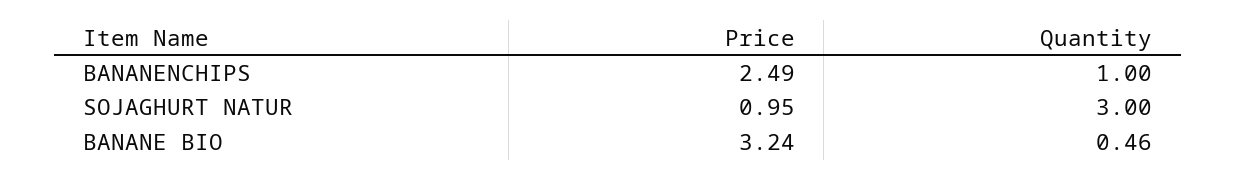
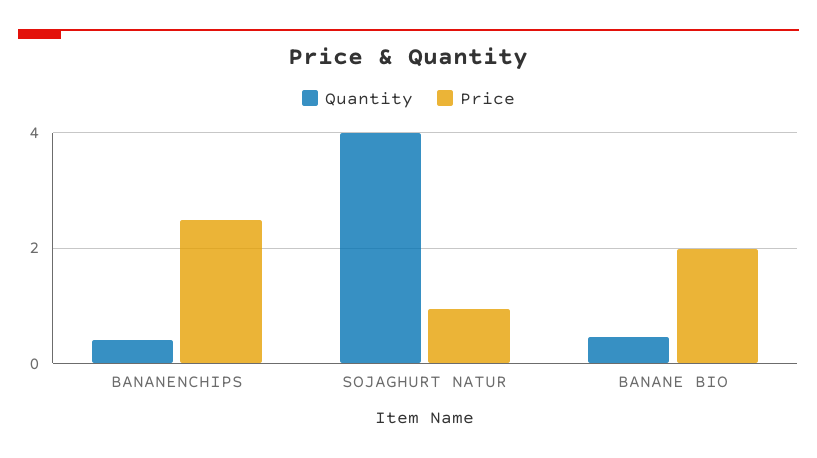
Quantity, BANANENCHIPS: 1 -> 0.4
Quantity, SOJAGHURT NATUR: 3 -> 4
Price, BANANE BIO: 3.24 -> 2

